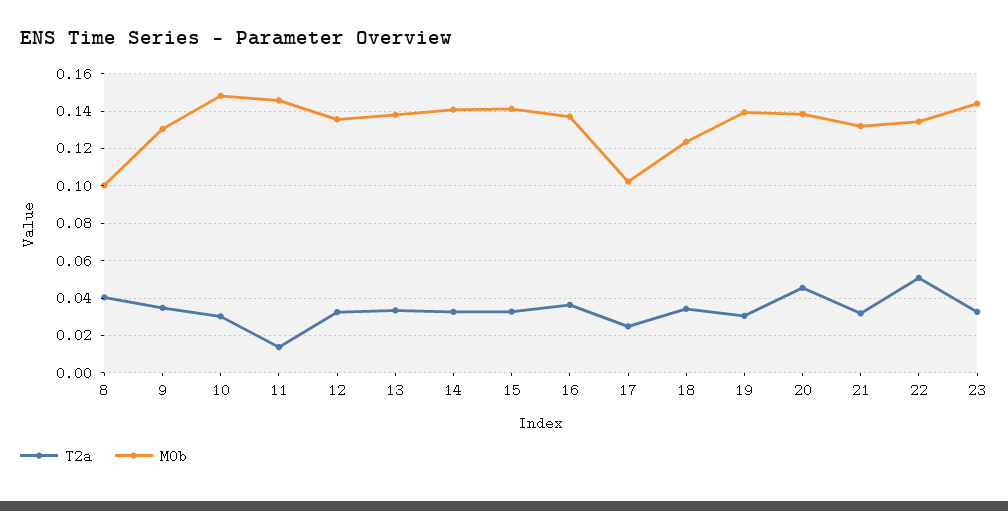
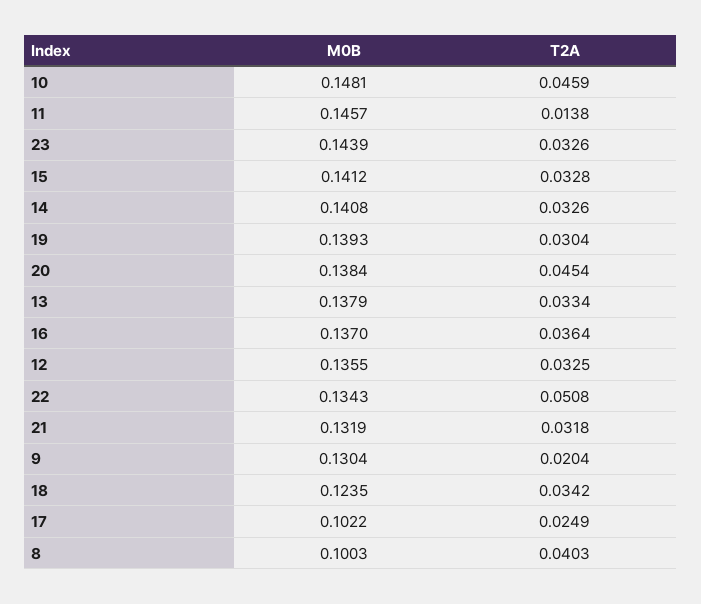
T2a, 9: 0.035 -> 0.0204
T2a, 10: 0.03 -> 0.0459

